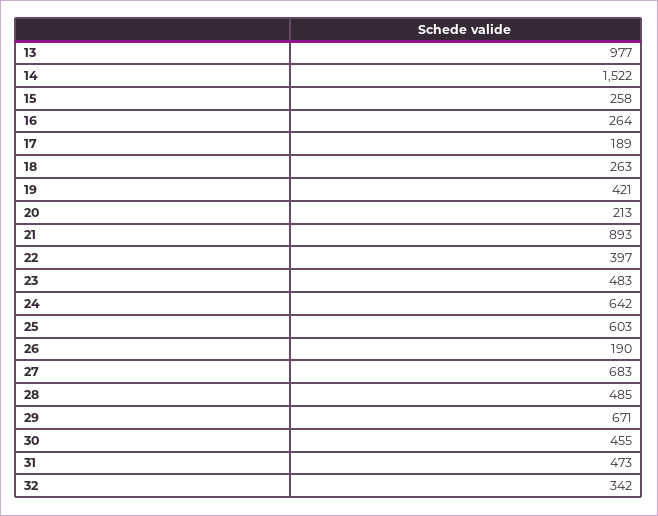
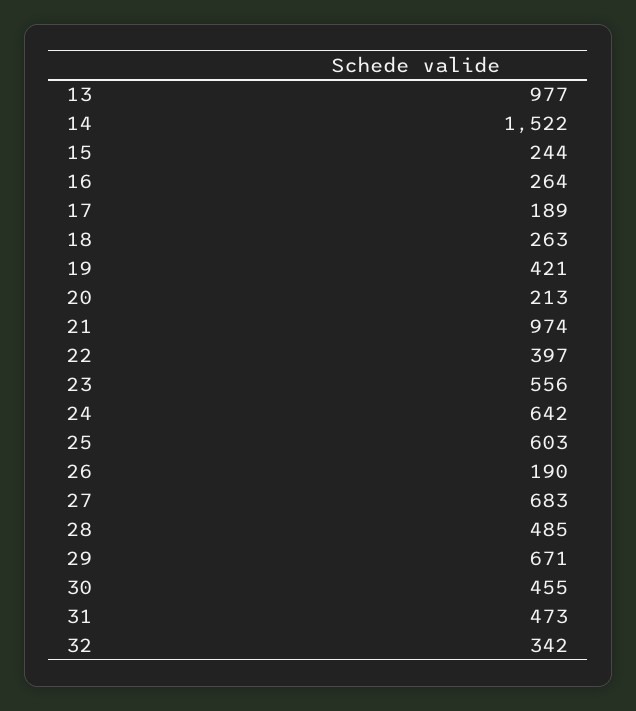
15: 258 -> 244
21: 893 -> 974
23: 483 -> 556

